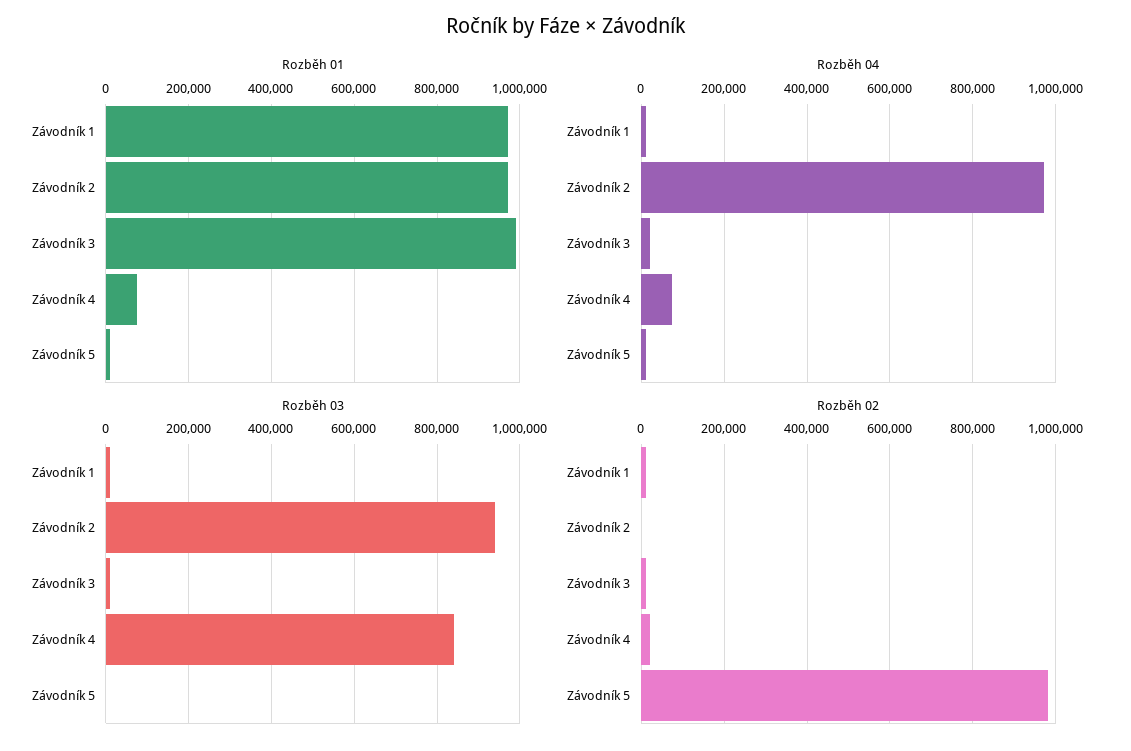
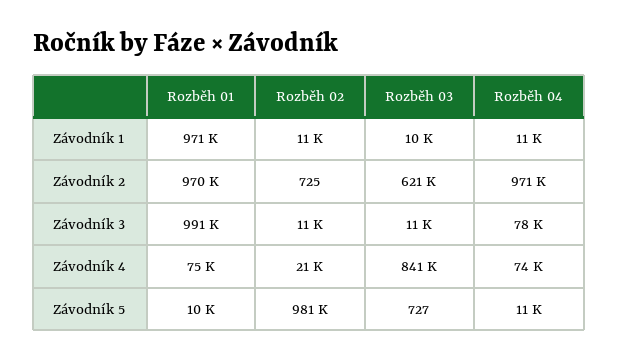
Rozběh 04, Závodník 3: 20000 -> 78000
Rozběh 03, Závodník 2: 940000 -> 621000

